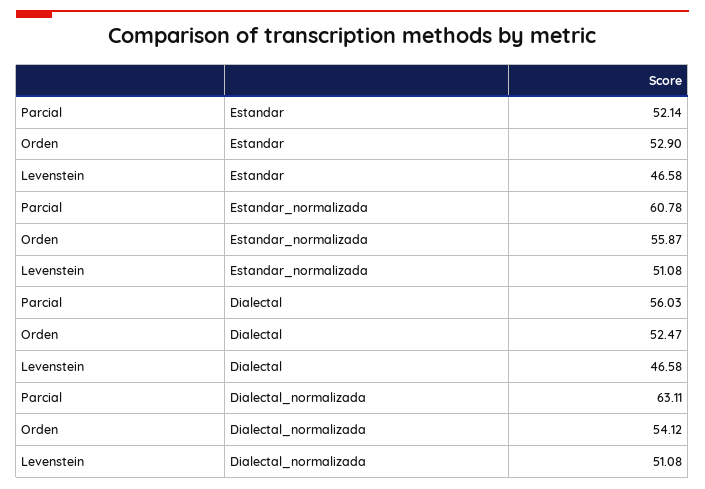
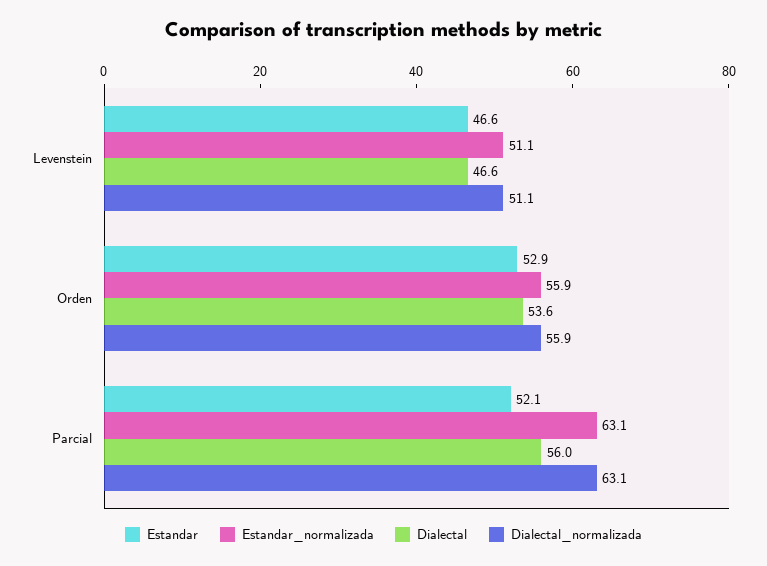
Estandar_normalizada, Parcial: 60.78 -> 63.1
Dialectal, Orden: 52.47 -> 53.6
Dialectal_normalizada, Orden: 54.12 -> 55.9

